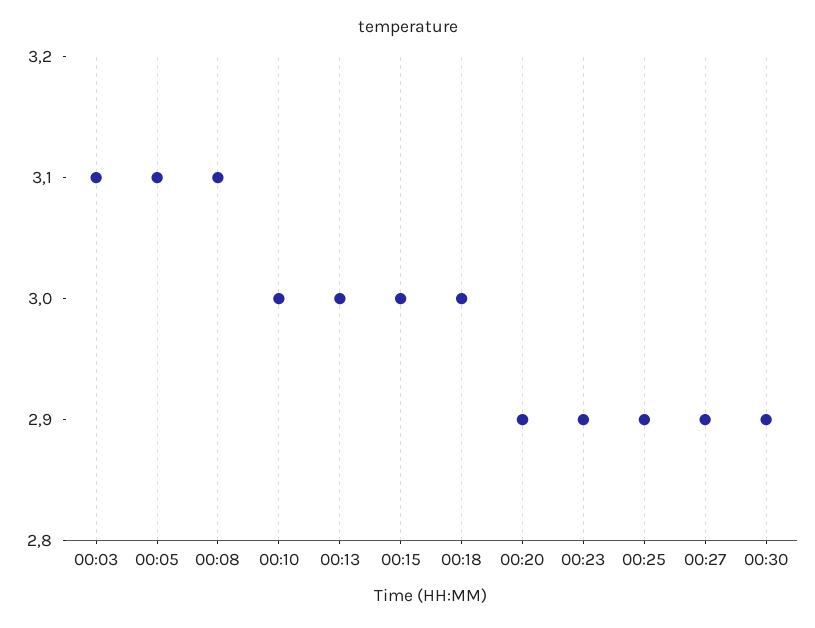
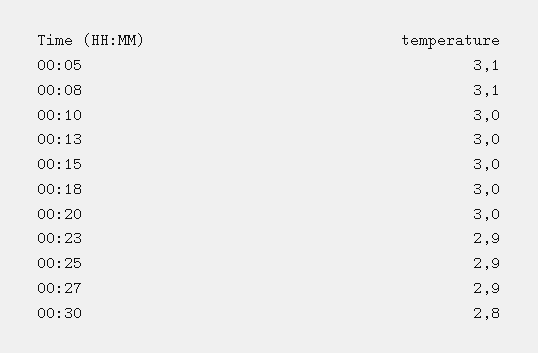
00:03: 3.1 -> none
00:20: 2.9 -> 3
00:30: 2.9 -> 2.8

